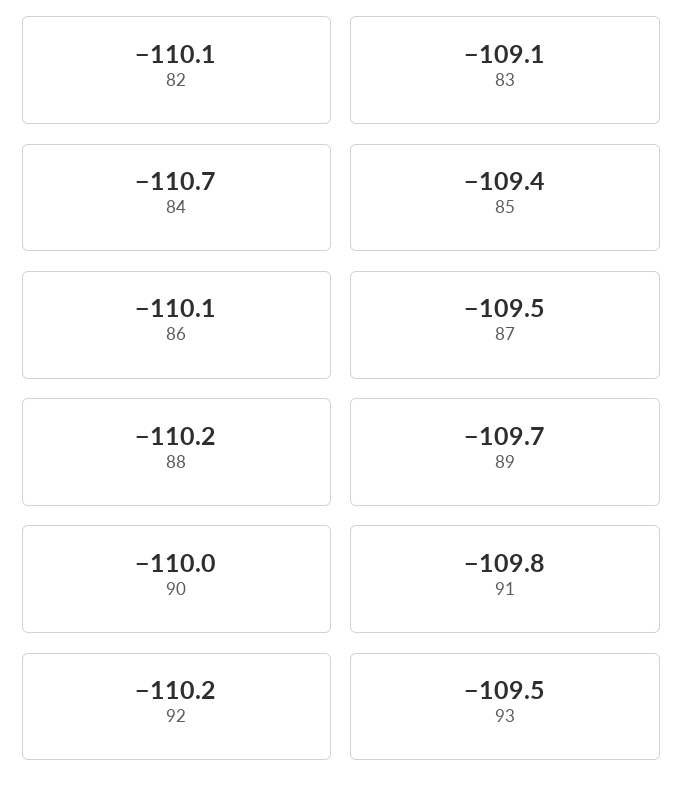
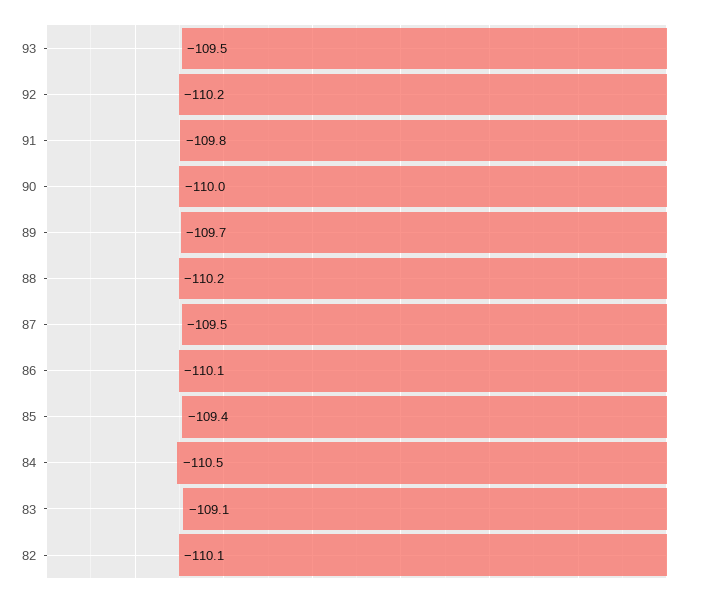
84: -110.7 -> -110.5

